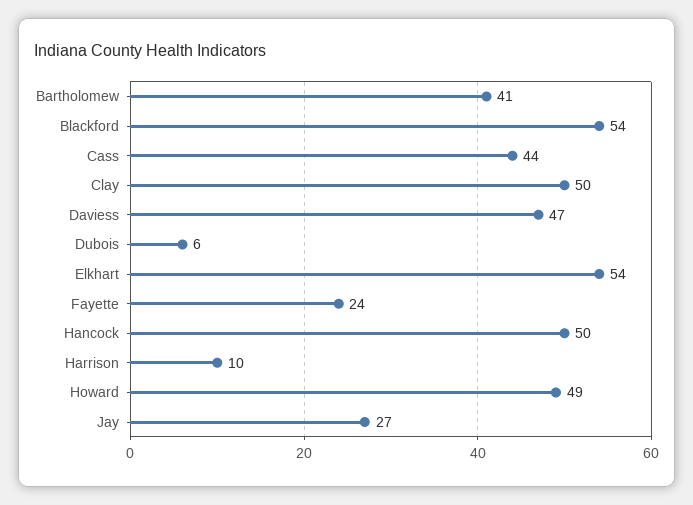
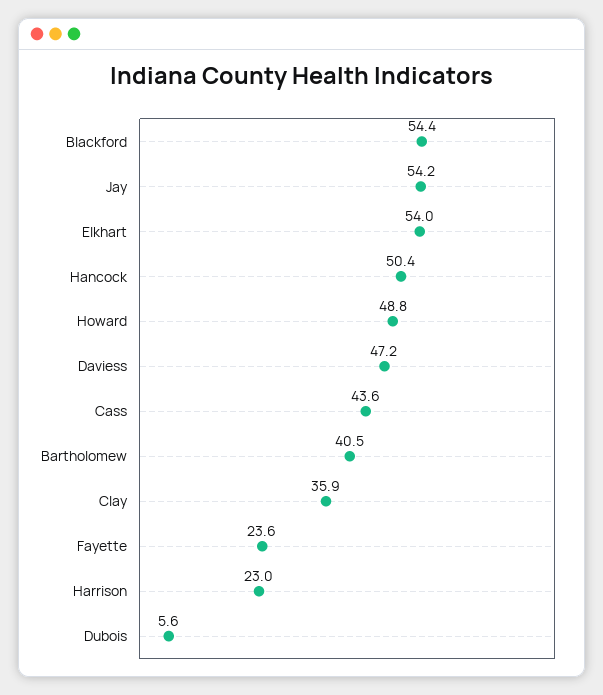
Clay: 50 -> 35.9
Harrison: 10 -> 23
Jay: 27 -> 54.2

